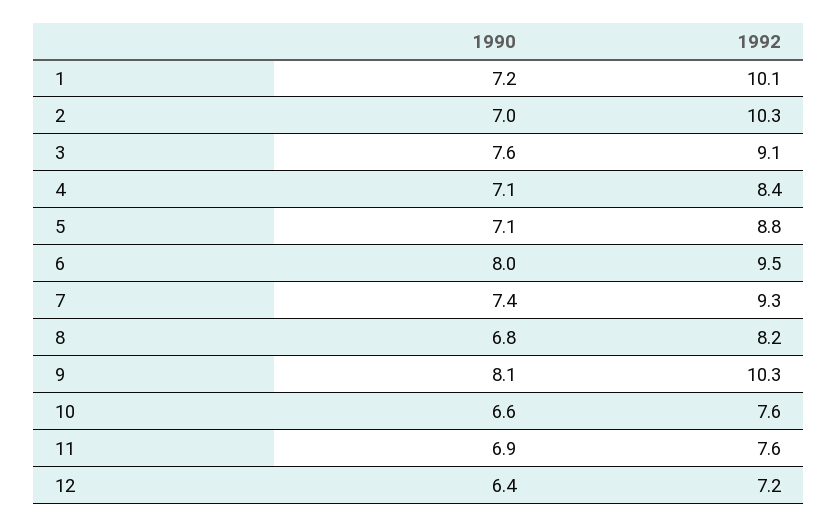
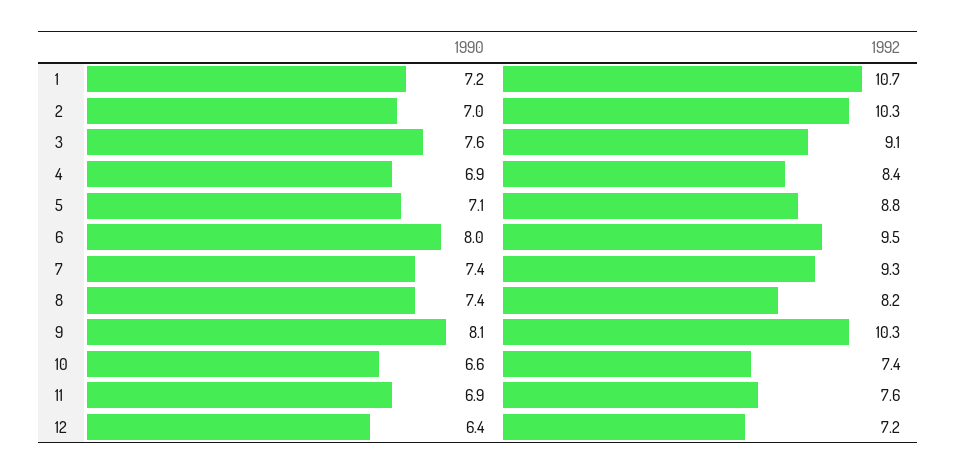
1992, 1: 10.1 -> 10.7
1990, 4: 7.1 -> 6.9
1990, 8: 6.8 -> 7.4
1992, 10: 7.6 -> 7.4

